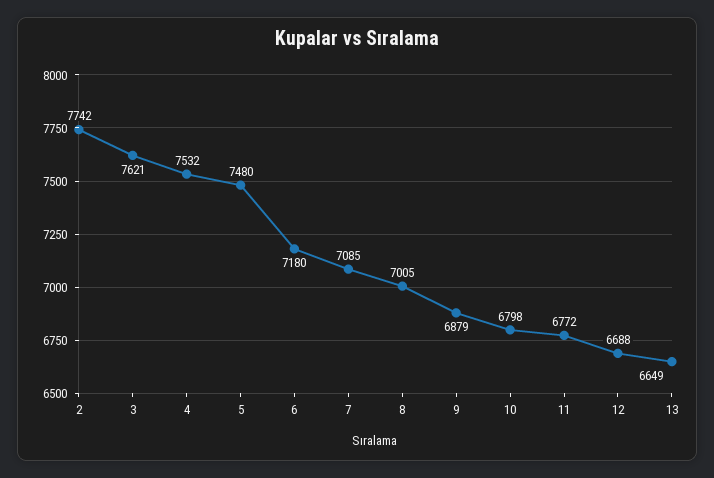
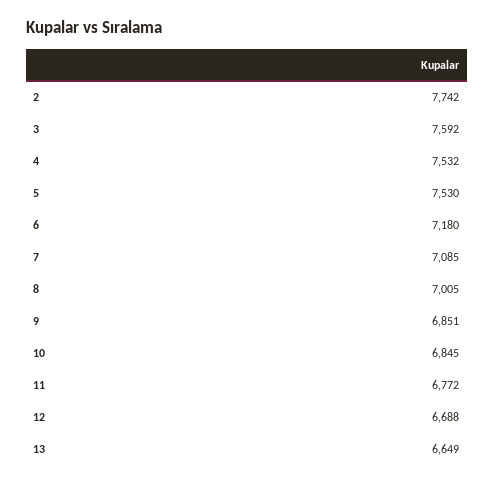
3: 7621 -> 7592
5: 7480 -> 7530
9: 6879 -> 6851
10: 6798 -> 6845

